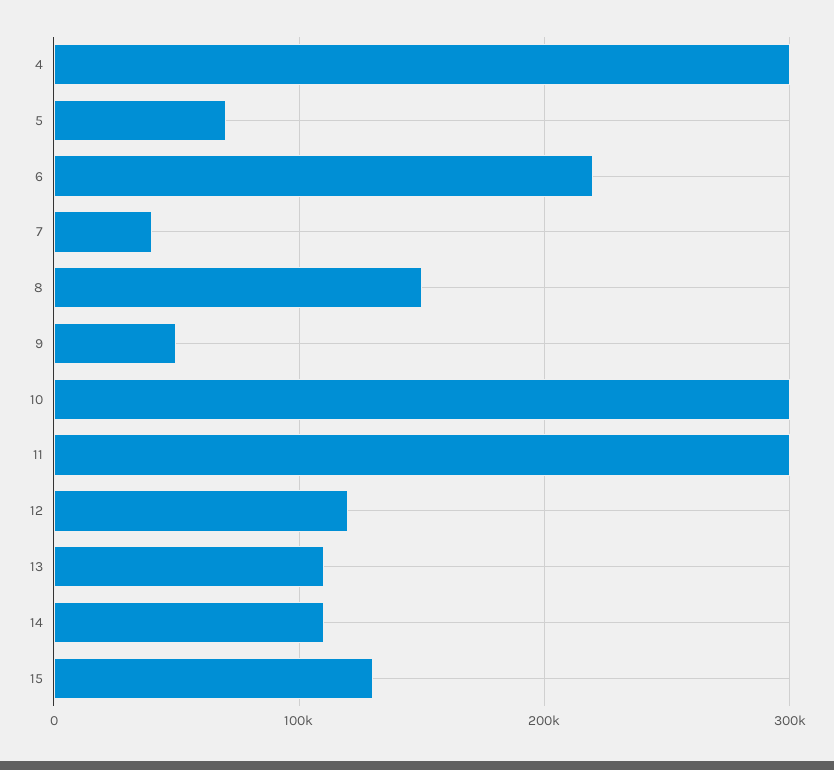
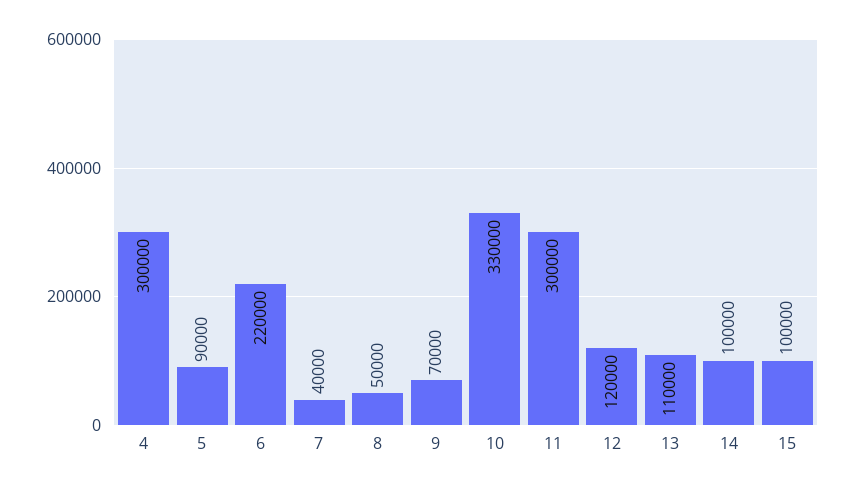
5: 70000 -> 90000
8: 150000 -> 50000
9: 50000 -> 70000
10: 300000 -> 330000
14: 110000 -> 100000
15: 130000 -> 100000

